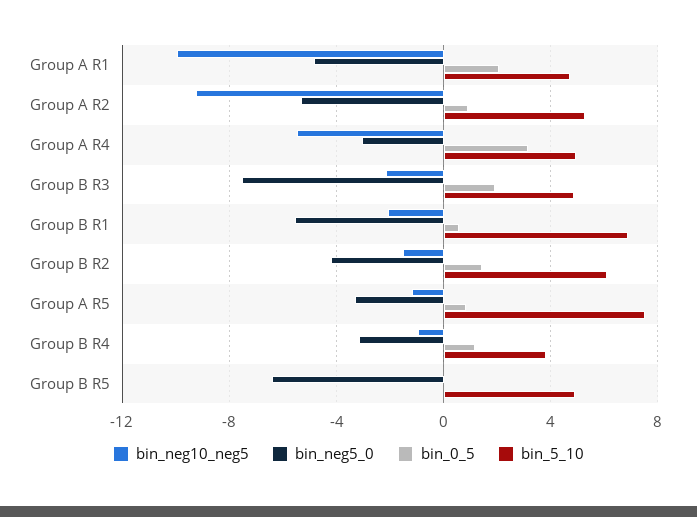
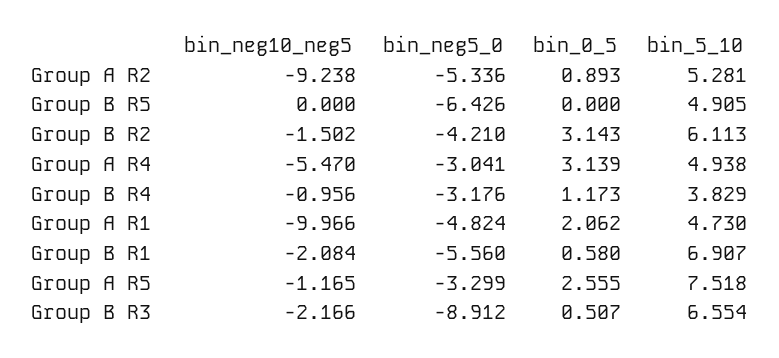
bin_neg5_0, Group B R3: -7.5 -> -8.912
bin_0_5, Group B R3: 2 -> 0.507
bin_5_10, Group B R3: 5 -> 6.554
bin_0_5, Group B R2: 1.5 -> 3.143
bin_0_5, Group A R5: 1 -> 2.555

